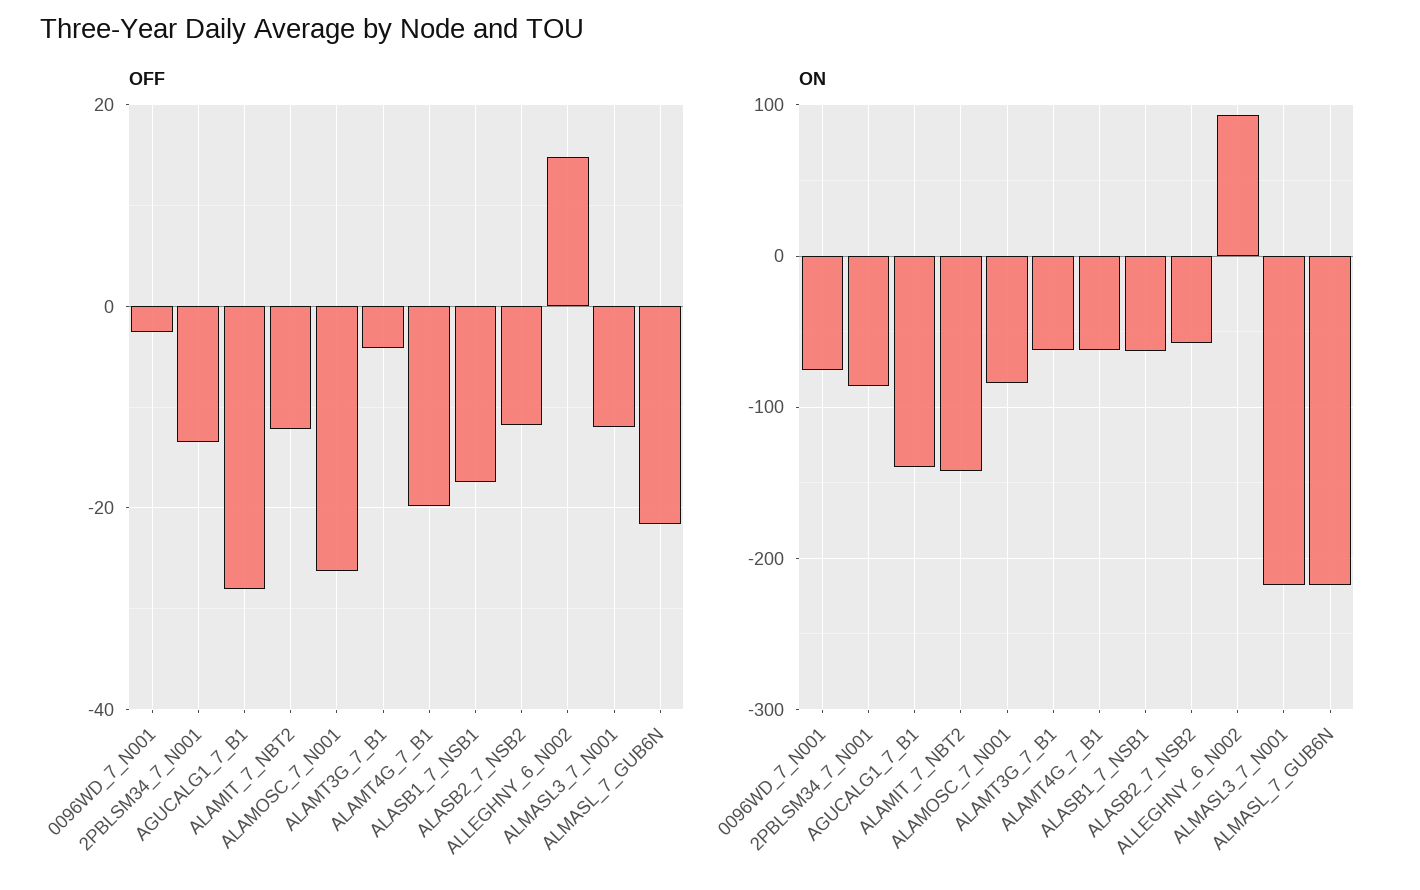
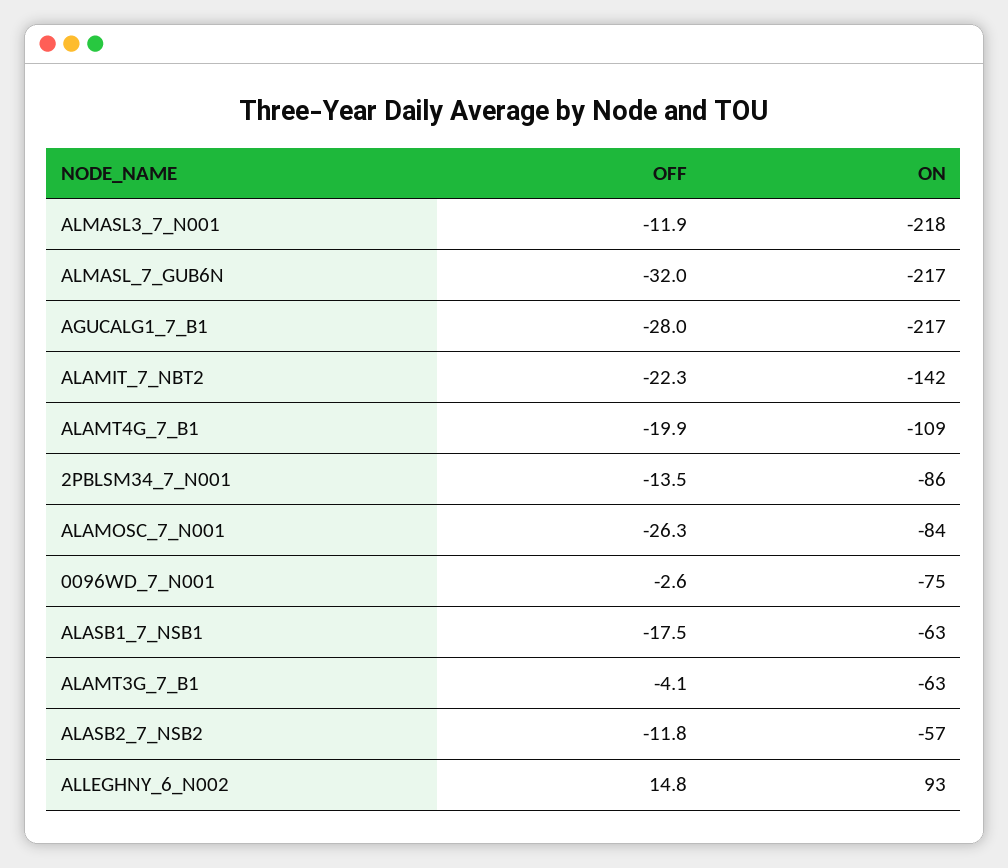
OFF, ALAMIT_7_NBT2: -12 -> -22.3
OFF, ALMASL_7_GUB6N: -22 -> -32
ON, AGUCALG1_7_B1: -140 -> -217
ON, ALAMT4G_7_B1: -60 -> -109

